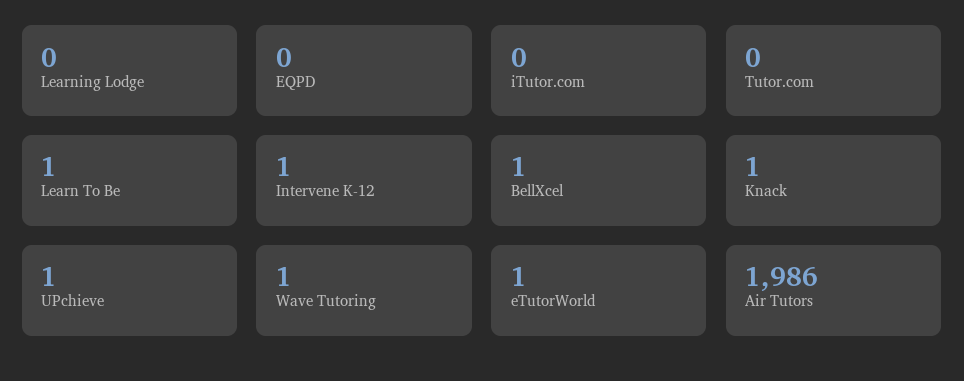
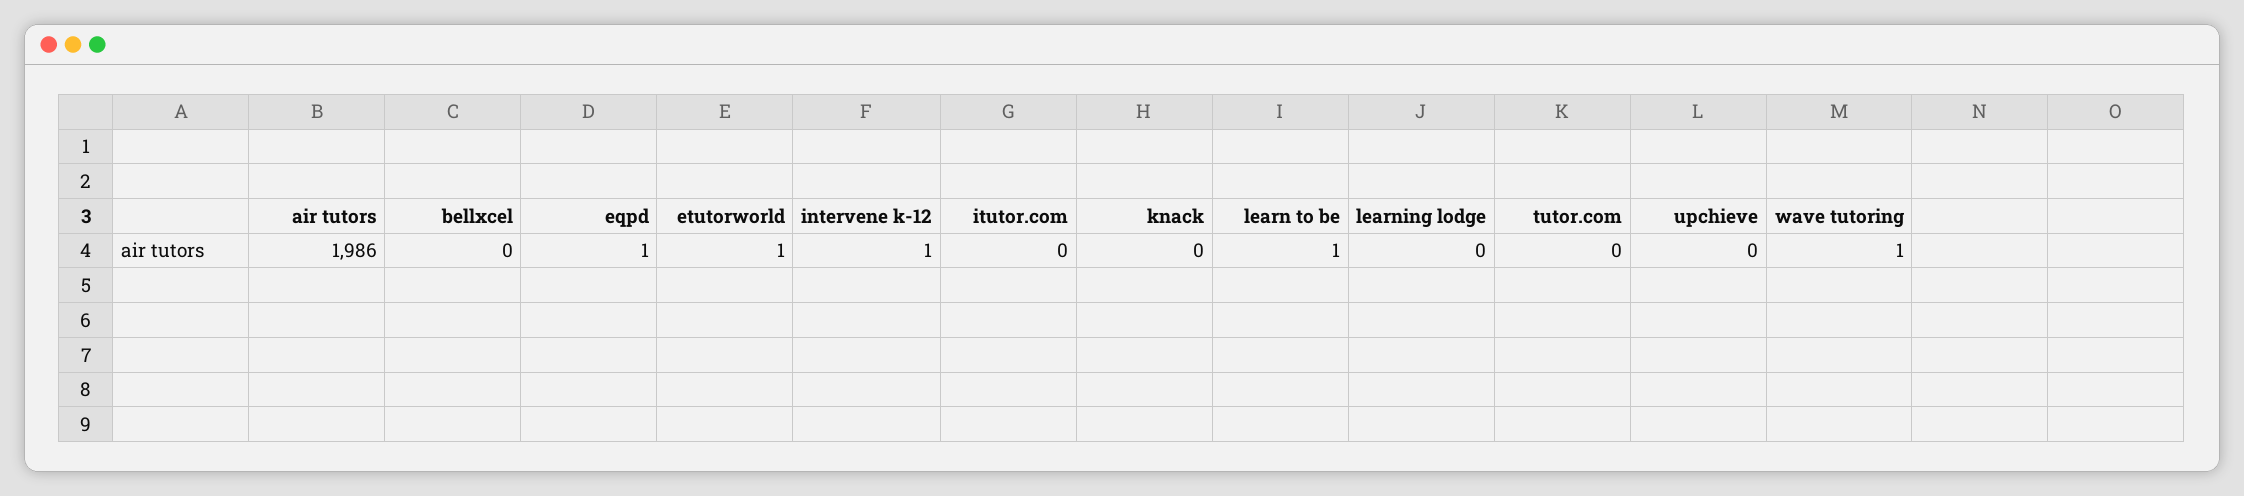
EQPD: 0 -> 1
BellXcel: 1 -> 0
Knack: 1 -> 0
UPchieve: 1 -> 0

